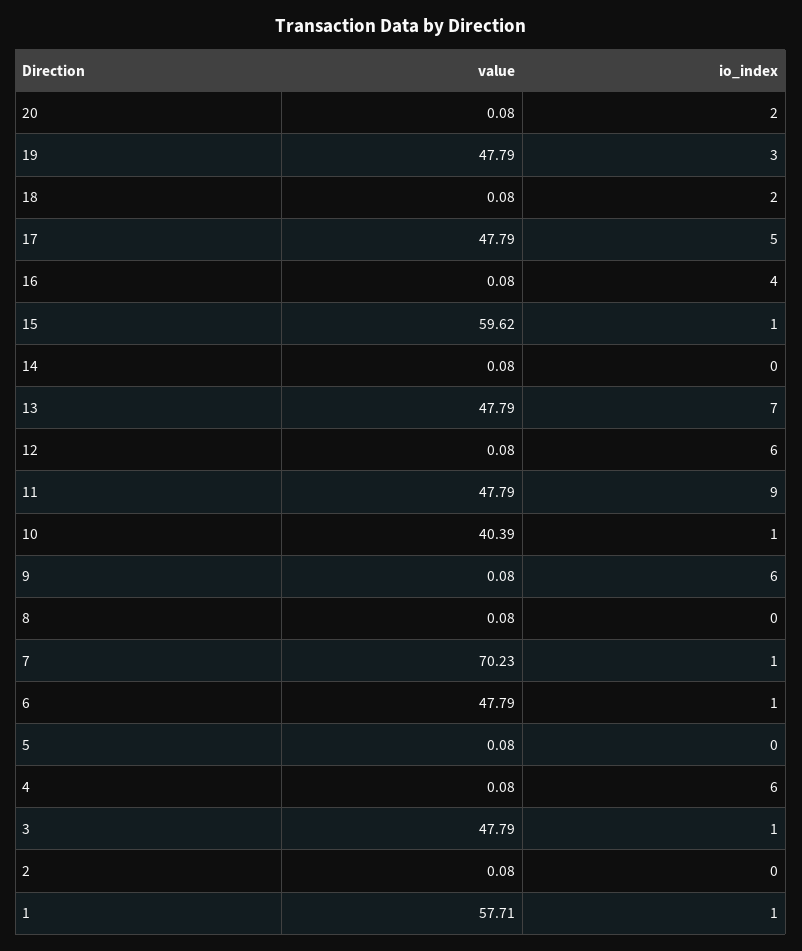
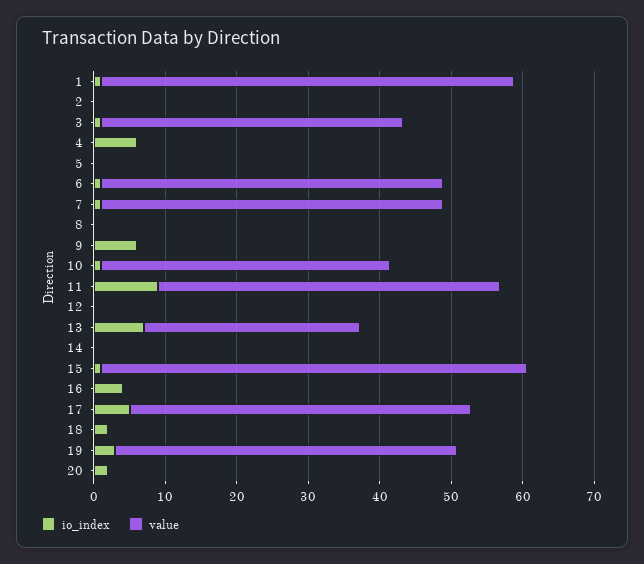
value, 13: 47.79 -> 30
io_index, 12: 6 -> 0
value, 7: 70.23 -> 48
value, 3: 47.79 -> 42

